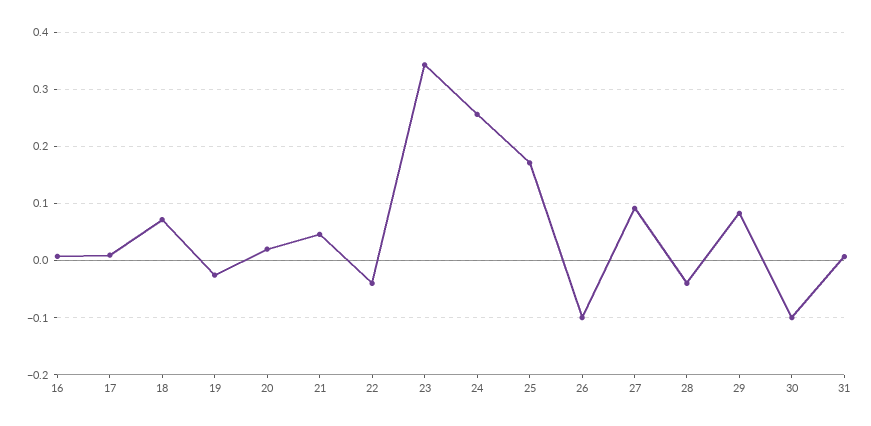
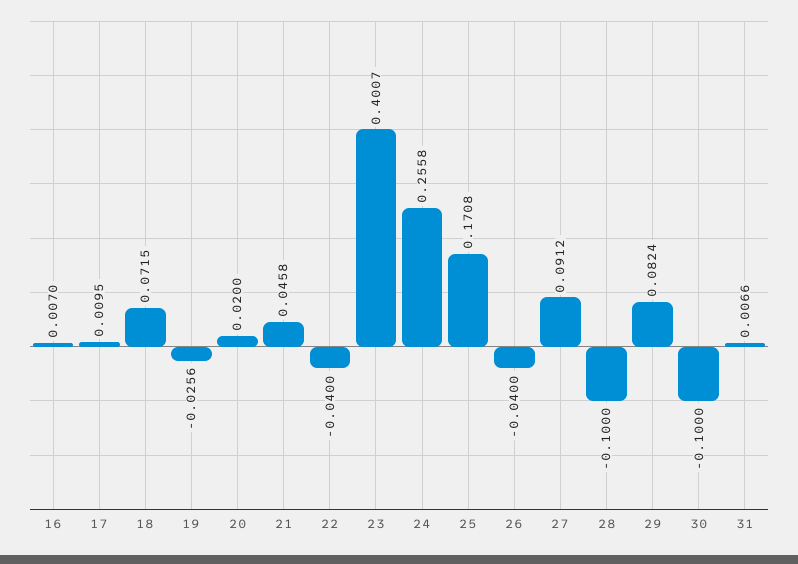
23: 0.34 -> 0.4007
26: -0.1 -> -0.04
28: -0.04 -> -0.1

